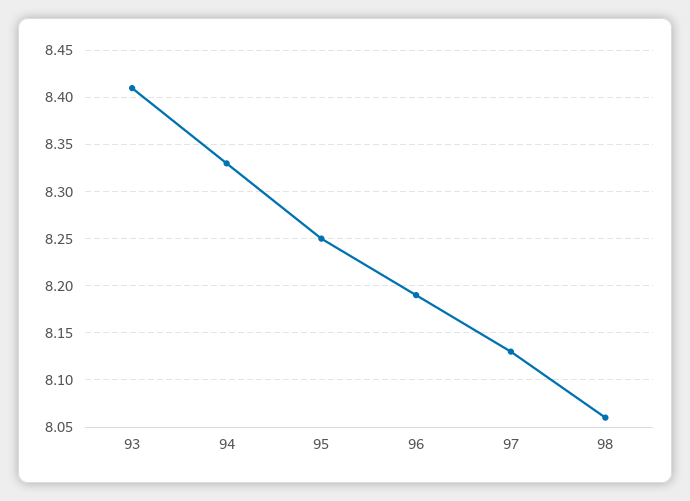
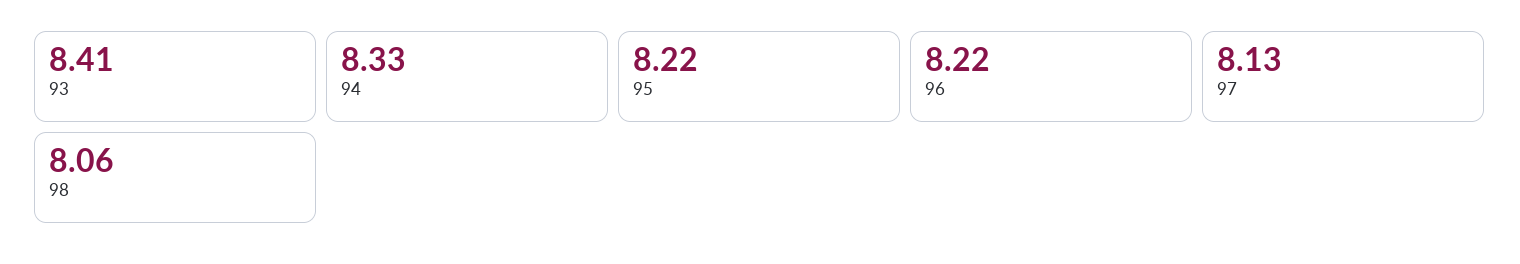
95: 8.25 -> 8.22
96: 8.19 -> 8.22

